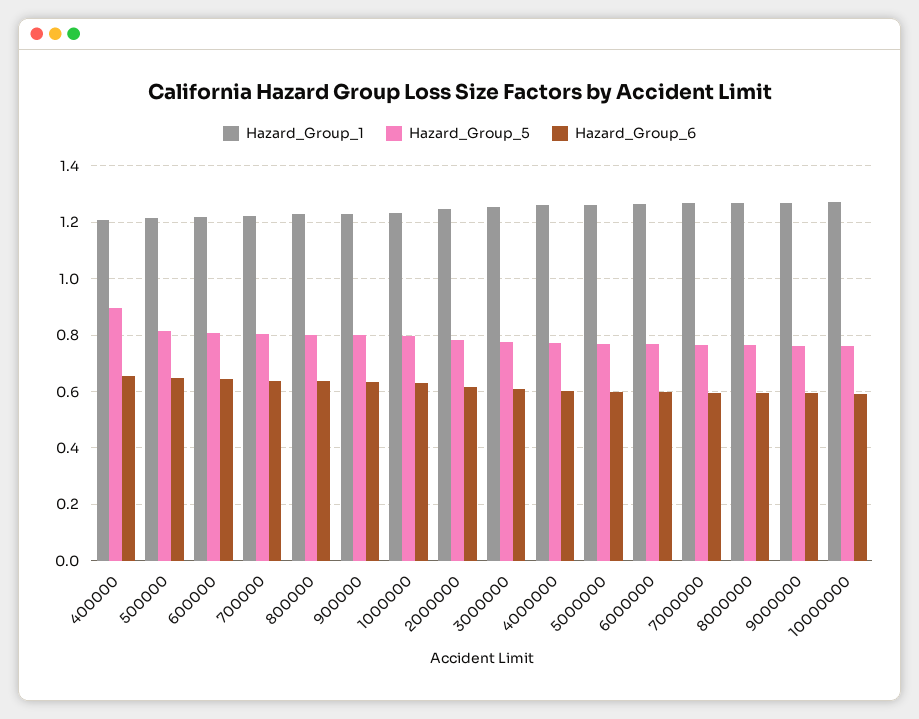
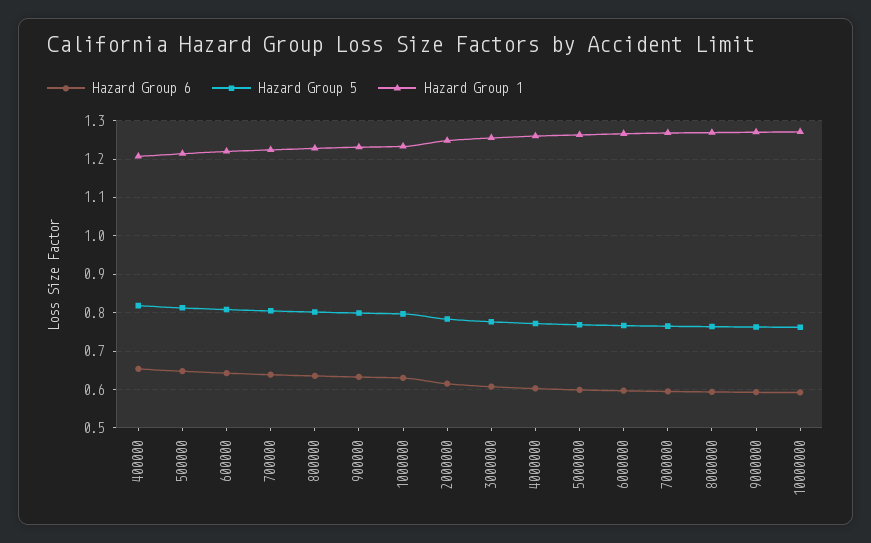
Hazard_Group_5, 400000: 0.9 -> 0.82

